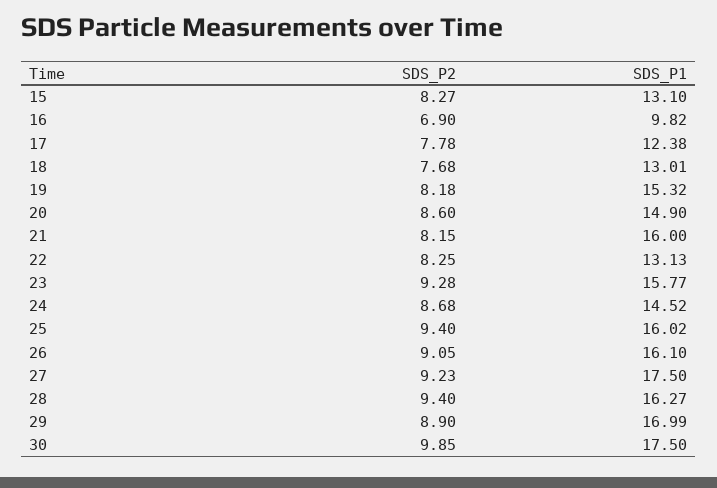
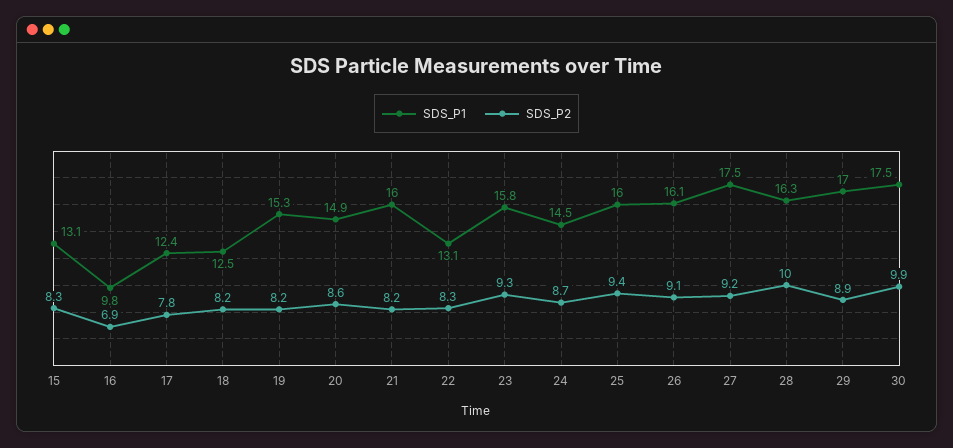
SDS_P2, 18: 7.68 -> 8.2
SDS_P1, 18: 13.01 -> 12.5
SDS_P2, 28: 9.4 -> 10

